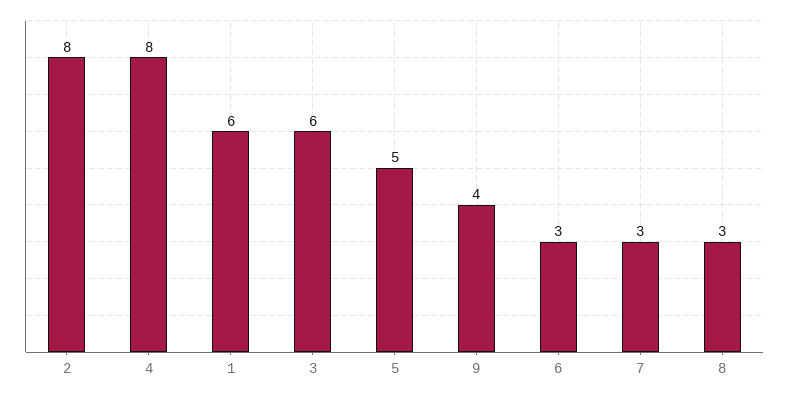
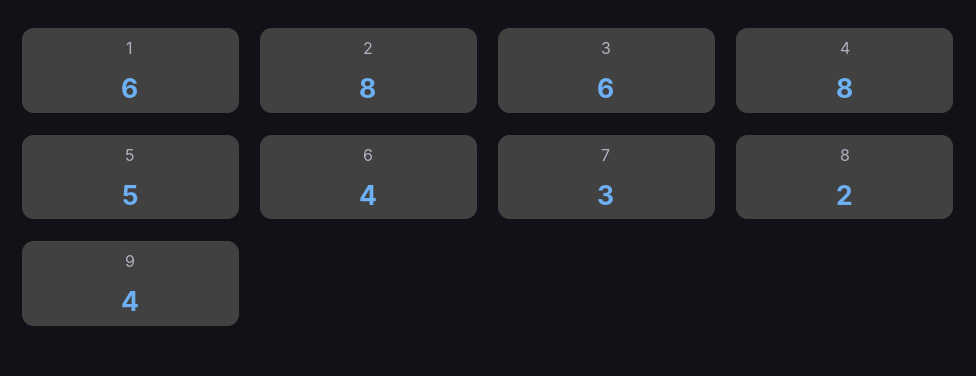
6: 3 -> 4
8: 3 -> 2

